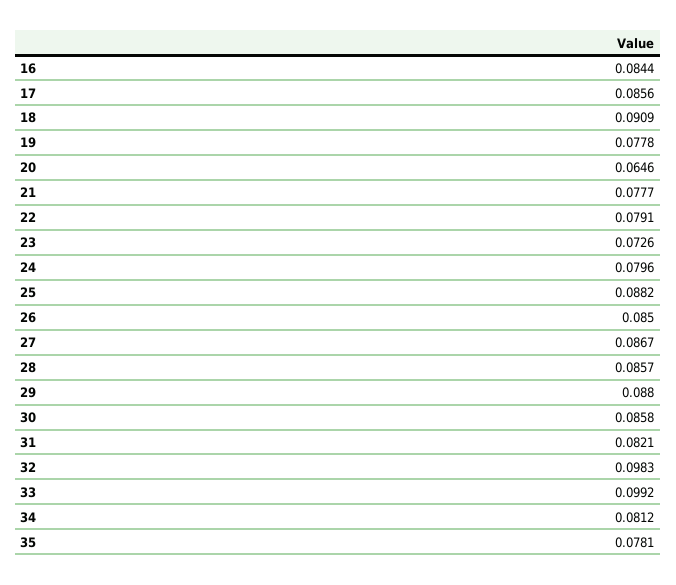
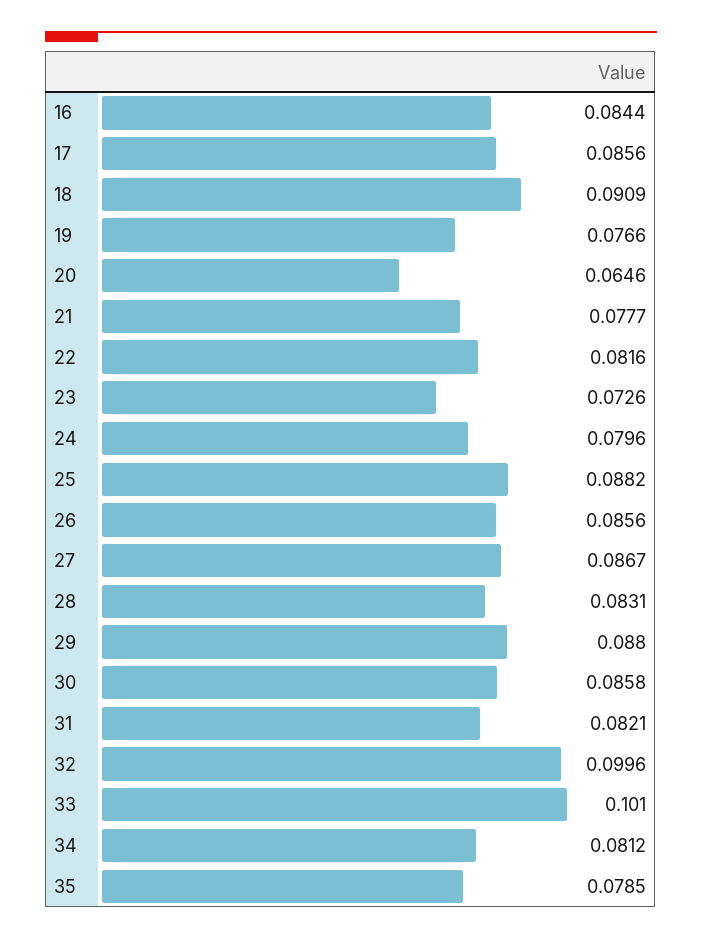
19: 0.0778 -> 0.0766
22: 0.0791 -> 0.0816
26: 0.085 -> 0.0856
28: 0.0857 -> 0.0831
32: 0.0983 -> 0.0996
33: 0.0992 -> 0.101
35: 0.0781 -> 0.0785

